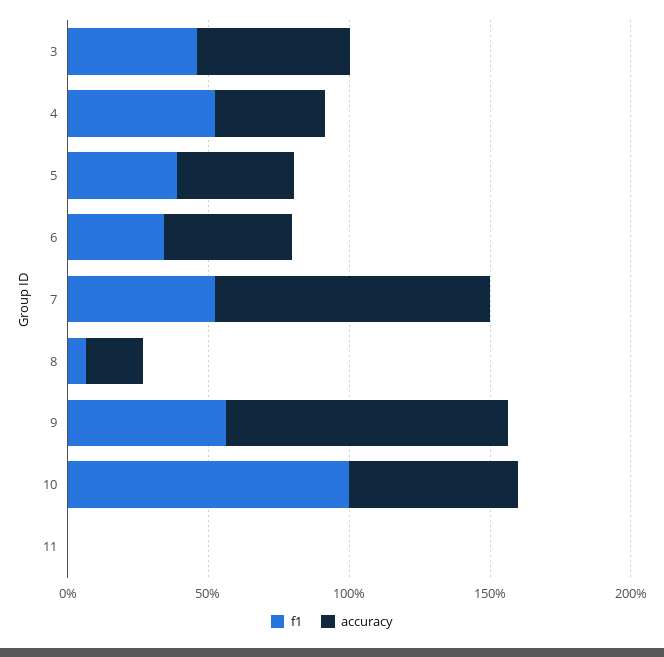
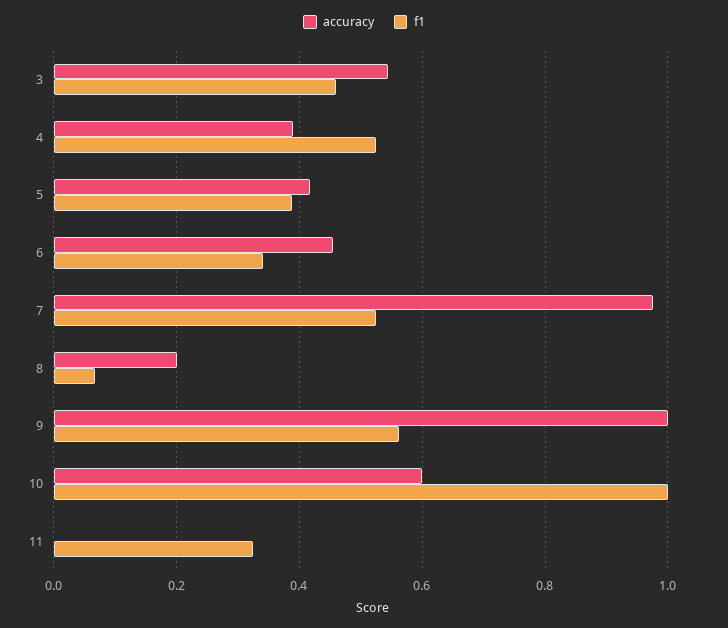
f1, 11: 0 -> 0.32

